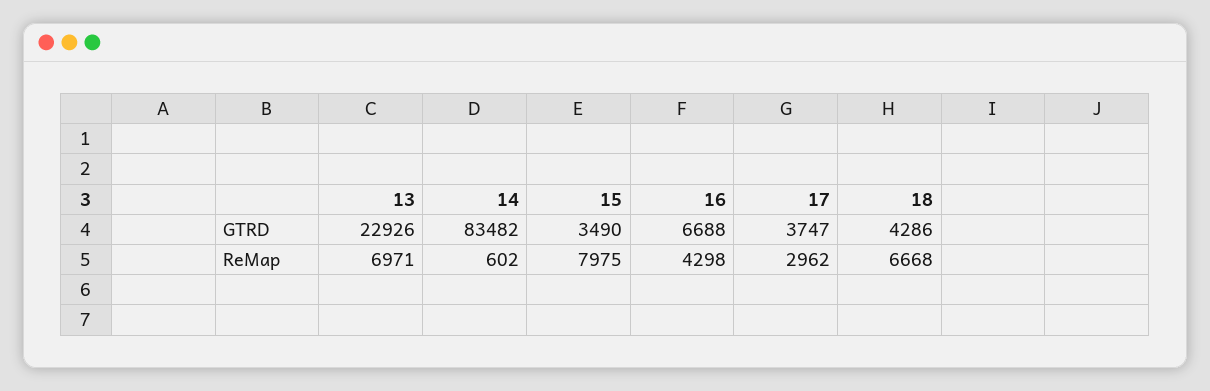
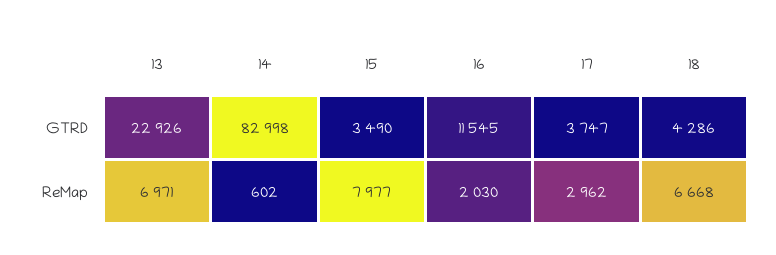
14, GTRD: 83482 -> 82998
16, GTRD: 6688 -> 11545
15, ReMap: 7975 -> 7977
16, ReMap: 4298 -> 2030

